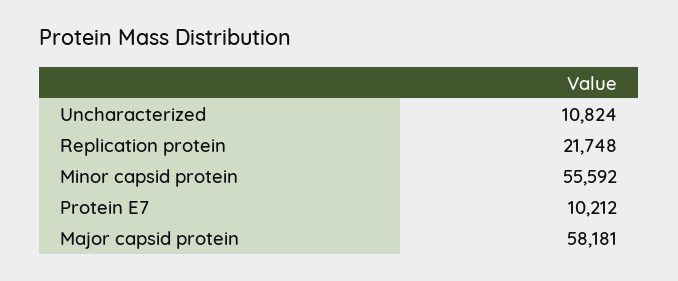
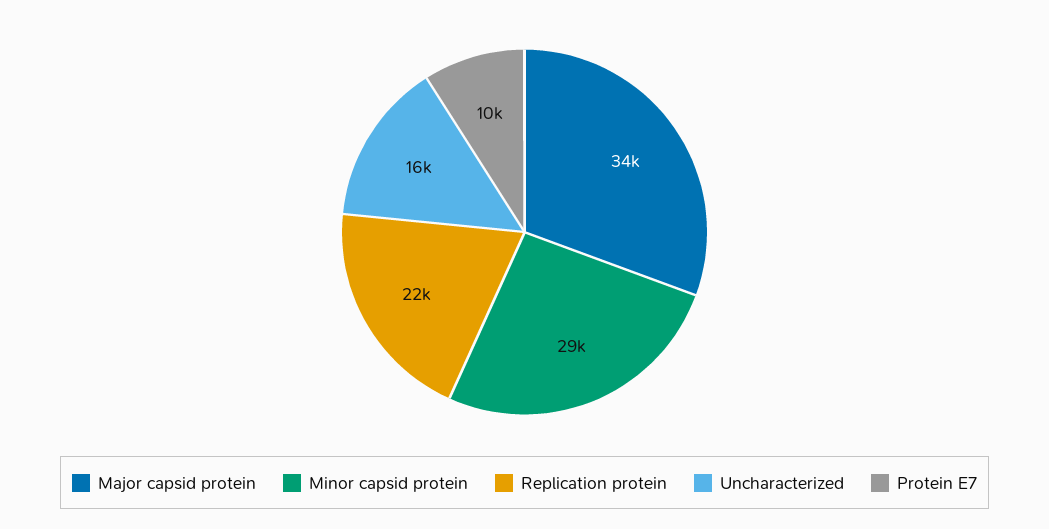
Uncharacterized: 10824 -> 16000
Minor capsid protein: 55592 -> 29000
Major capsid protein: 58181 -> 34000

